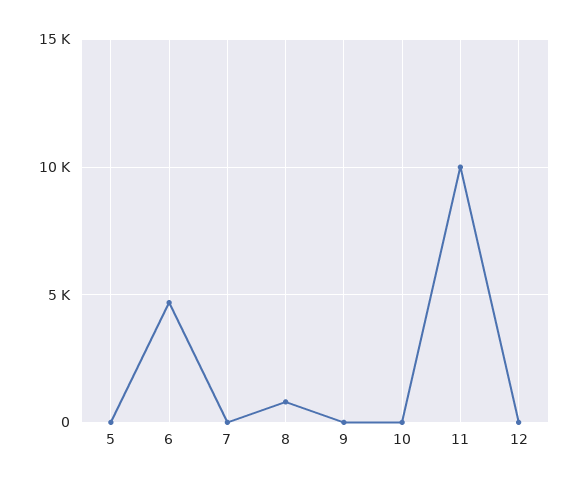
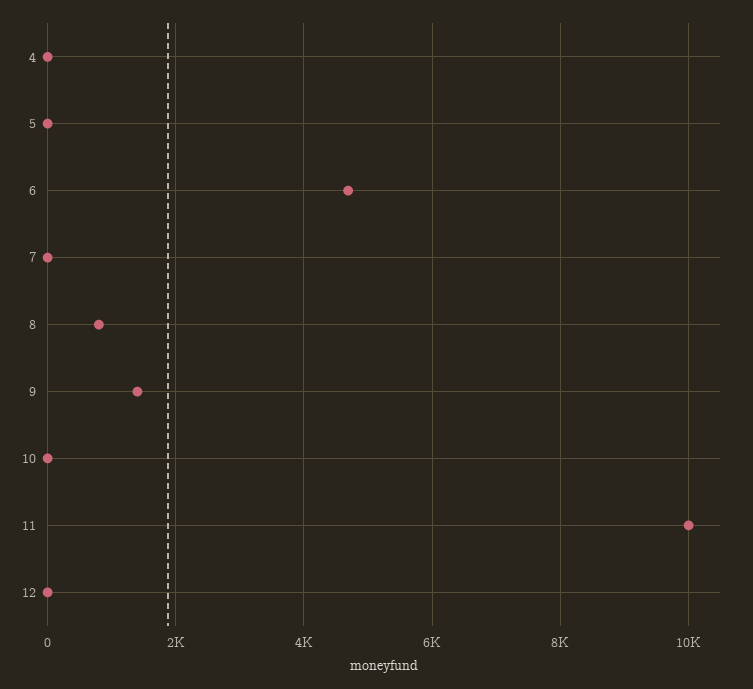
9: 0 -> 1400
4: none -> 0

